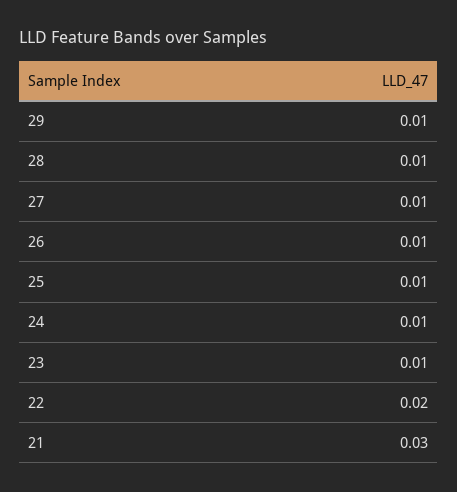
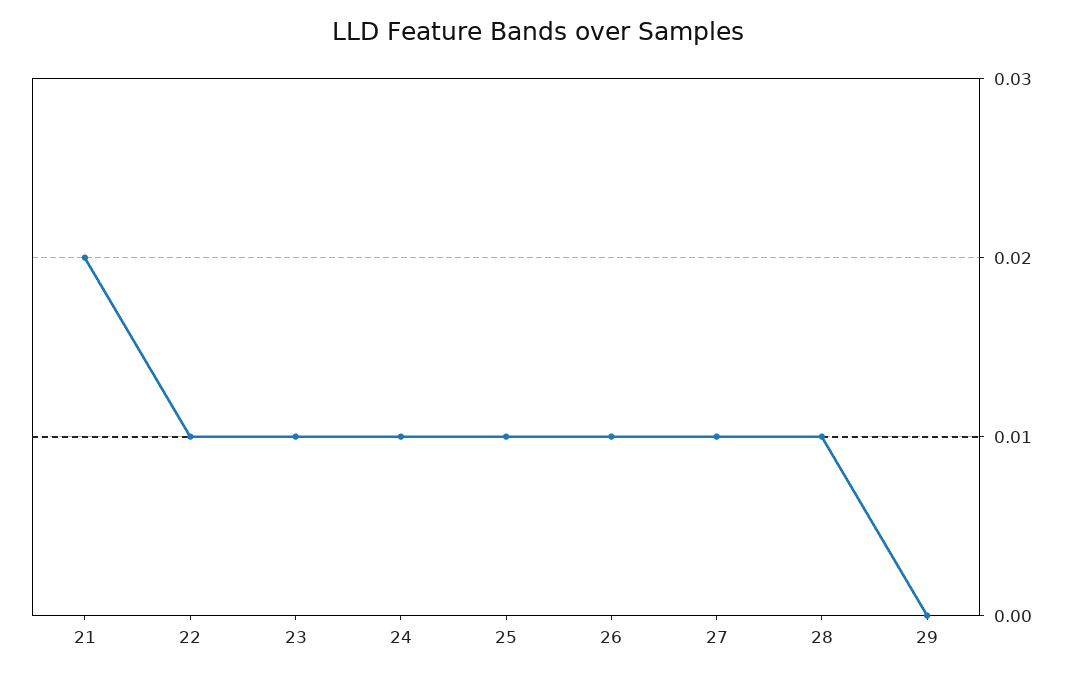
29: 0.01 -> 0
22: 0.02 -> 0.01
21: 0.03 -> 0.02

